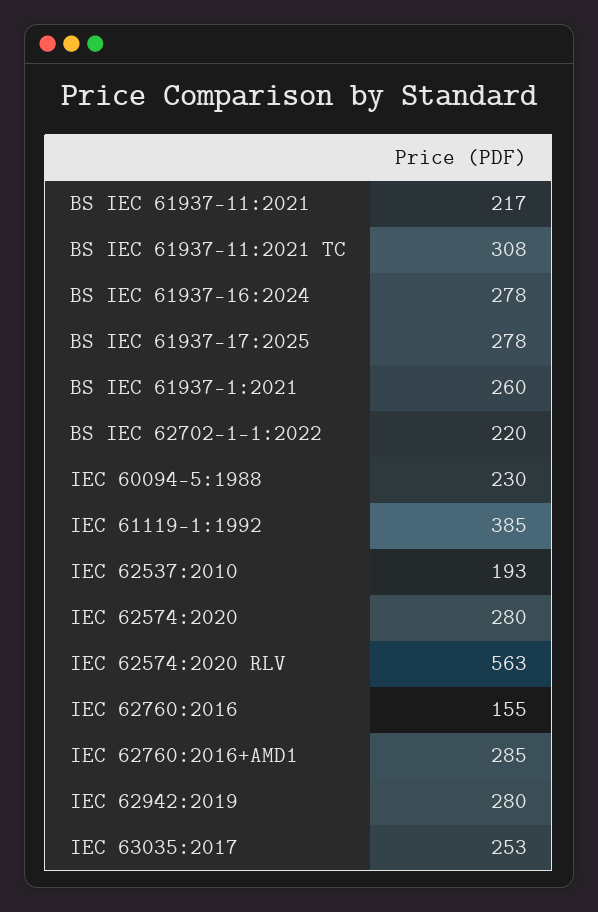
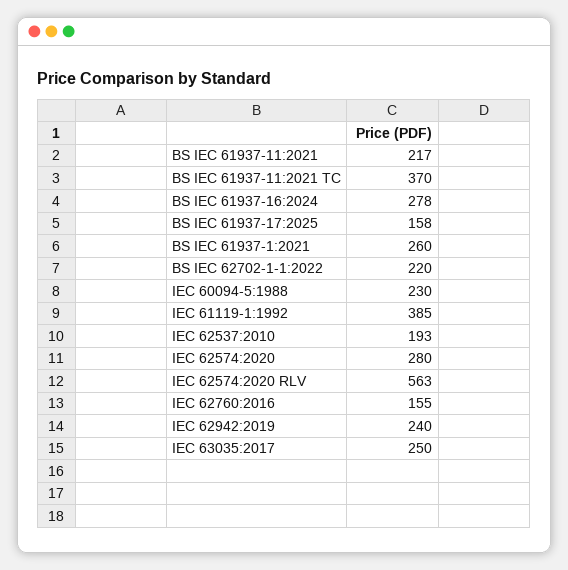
BS IEC 61937-11:2021 TC: 308 -> 370
BS IEC 61937-17:2025: 278 -> 158
IEC 62760:2016+AMD1: 285 -> none
IEC 62942:2019: 280 -> 240
IEC 63035:2017: 253 -> 250

